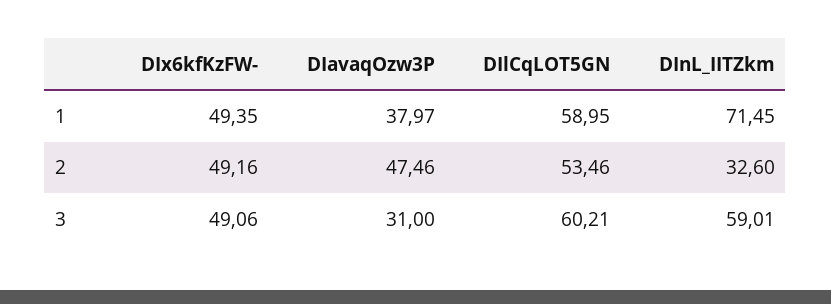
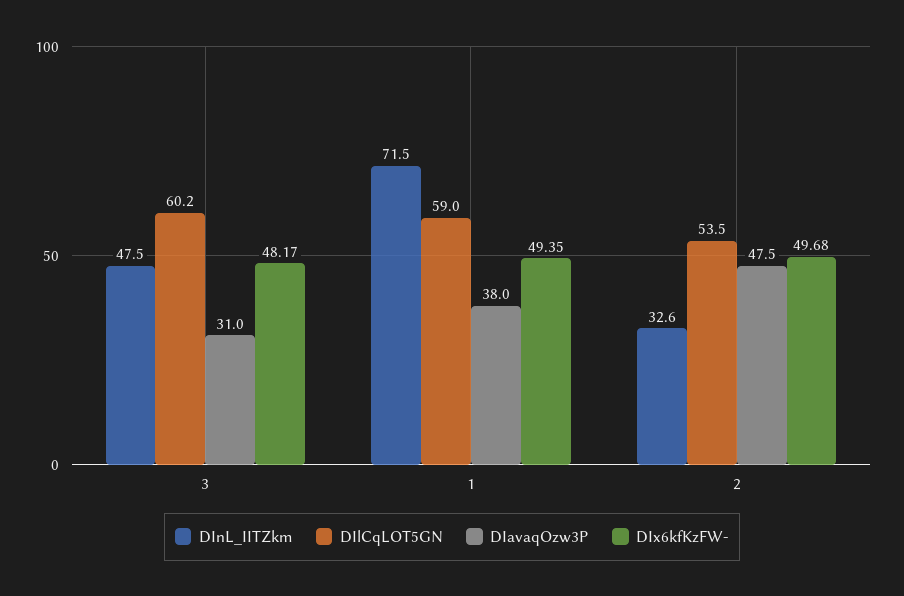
DIx6kfKzFW-, 2: 49.16 -> 49.68
DIx6kfKzFW-, 3: 49.06 -> 48.17
DInL_IITZkm, 3: 59.01 -> 47.5

